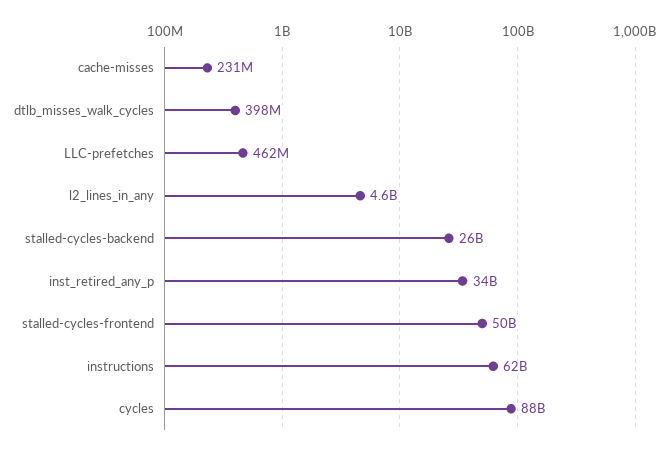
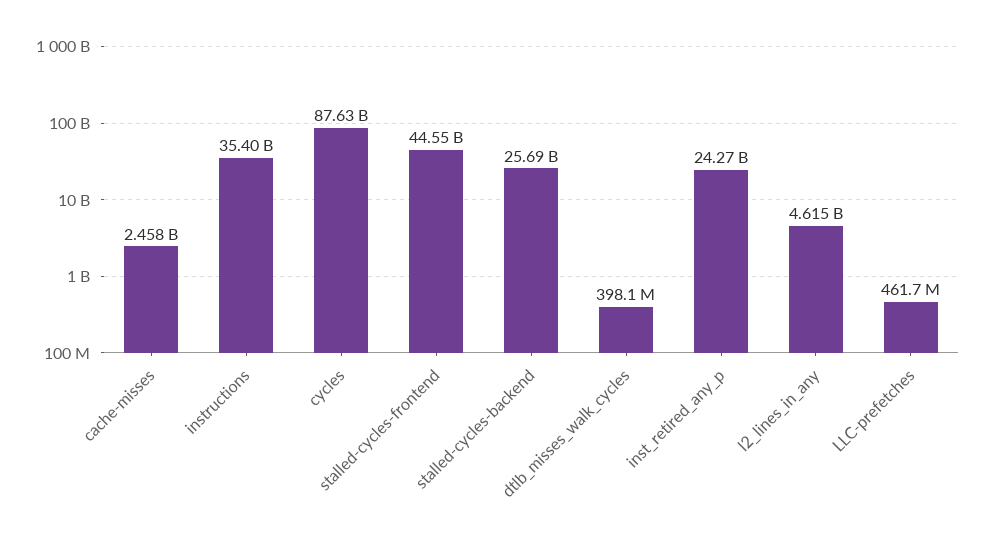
cache-misses: 231000000 -> 2458000000
inst_retired_any_p: 34000000000 -> 24270000000
stalled-cycles-frontend: 50000000000 -> 44550000000
instructions: 62000000000 -> 35400000000

